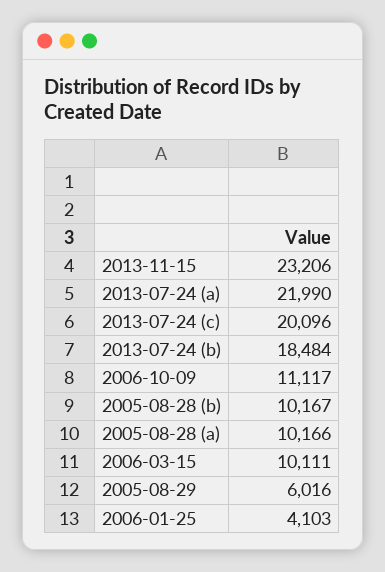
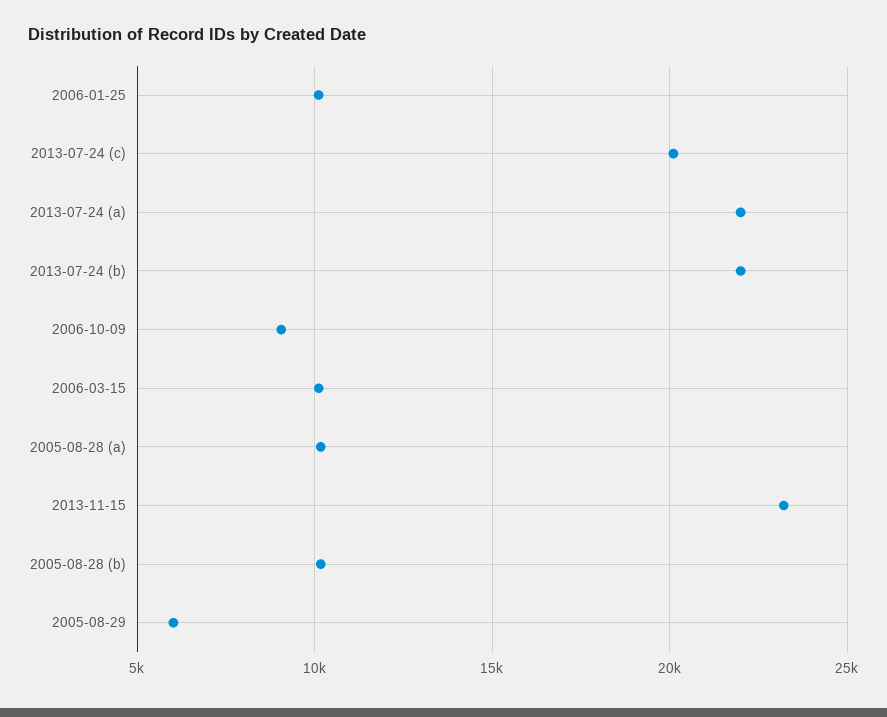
2013-07-24 (b): 18484 -> 22000
2006-10-09: 11117 -> 9000
2006-01-25: 4103 -> 10000

